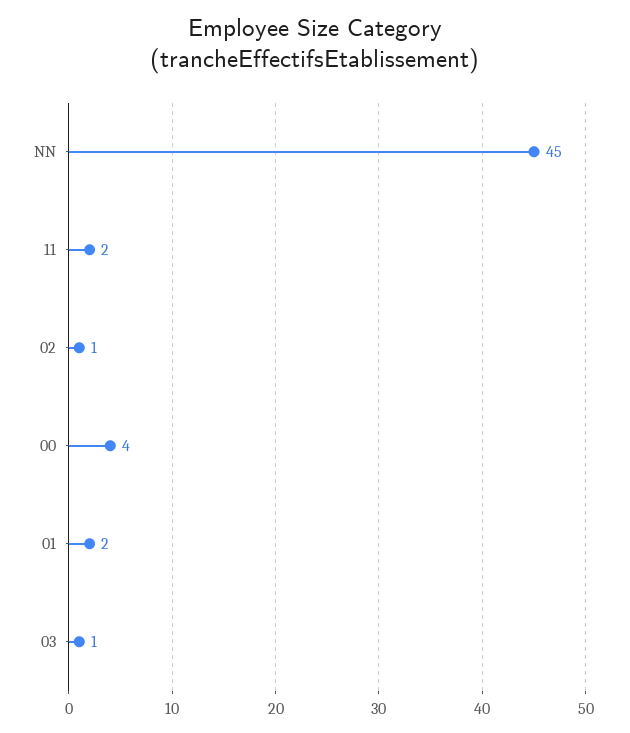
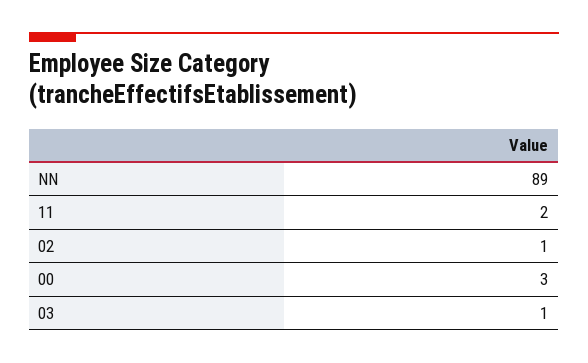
NN: 45 -> 89
00: 4 -> 3
01: 2 -> none

